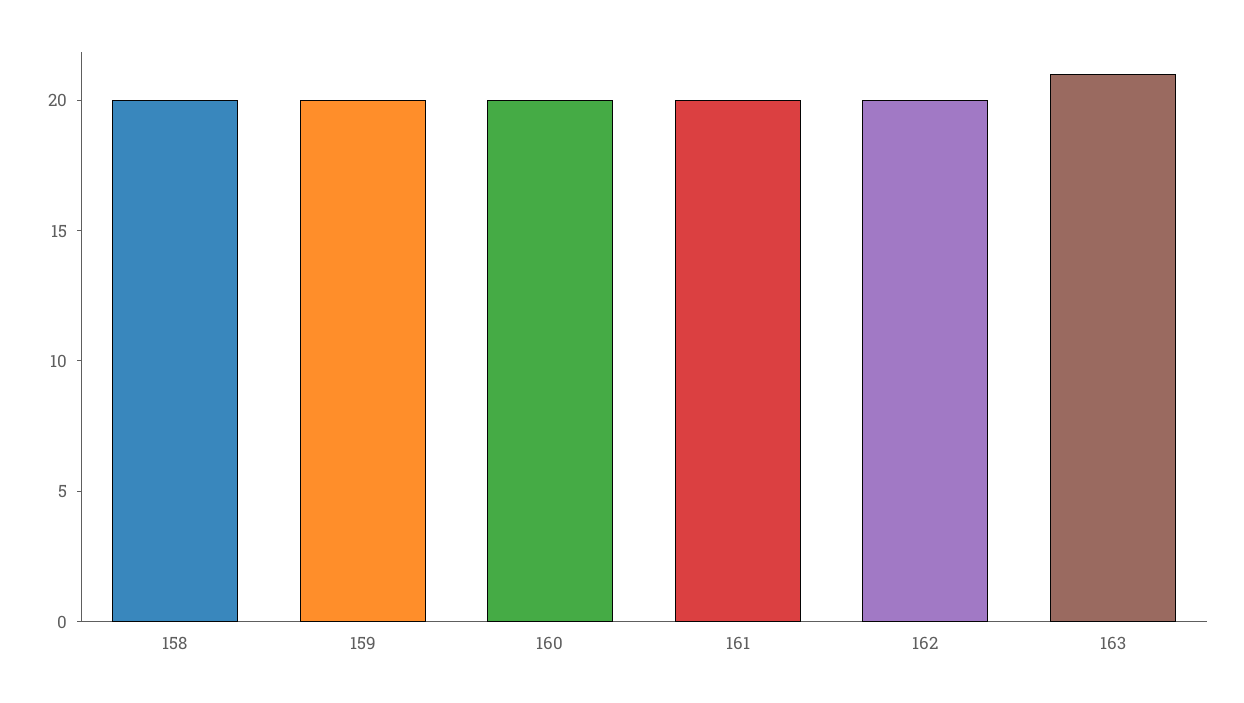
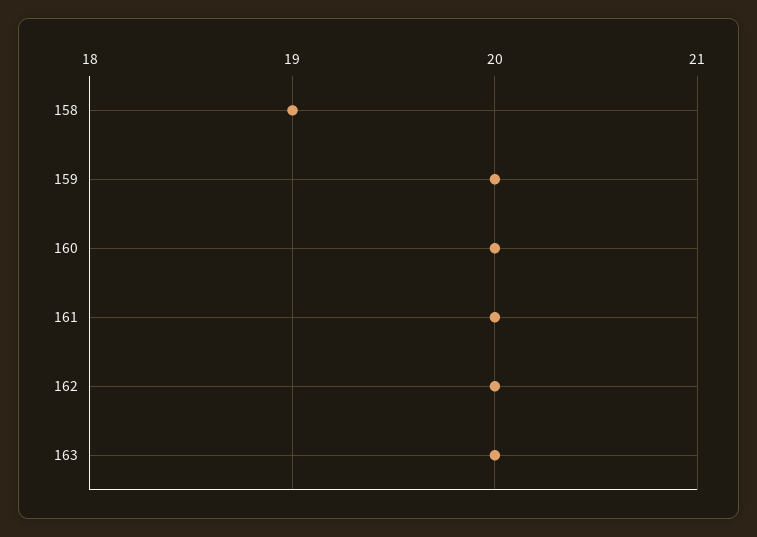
158: 20 -> 19
163: 21 -> 20

